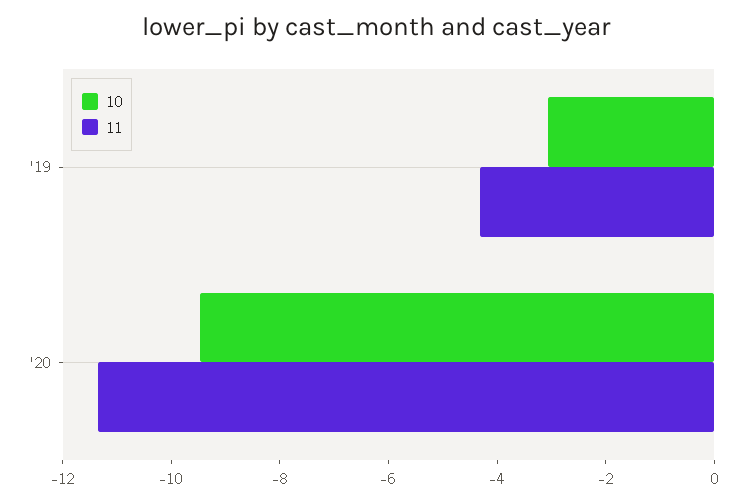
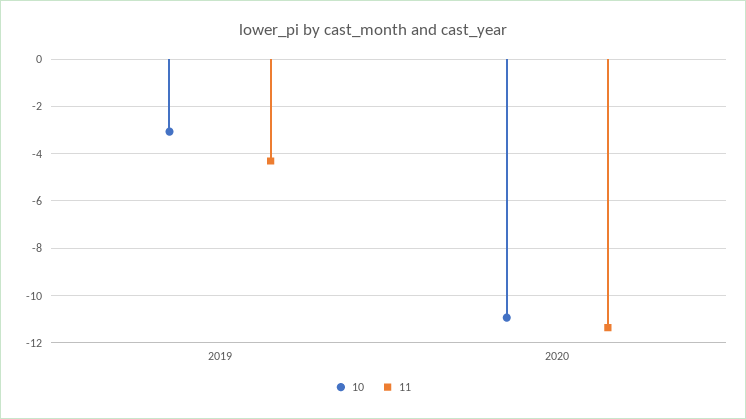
10, '20: -9.5 -> -11

